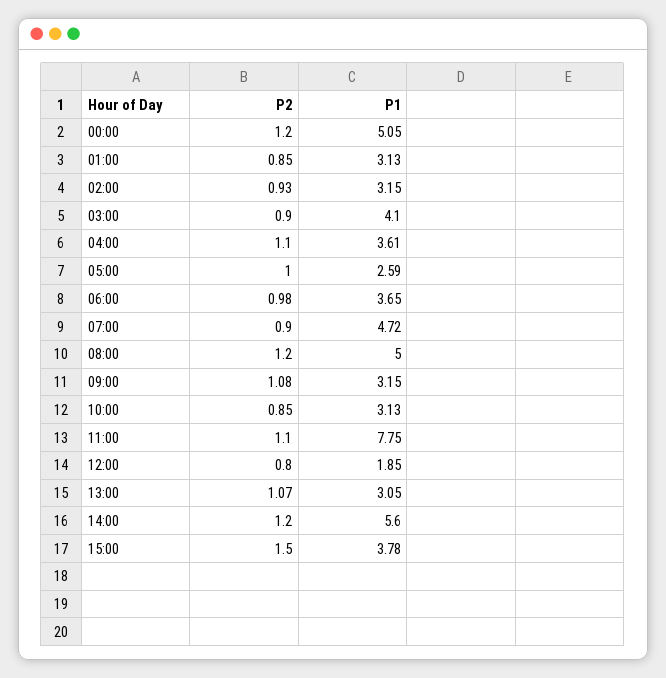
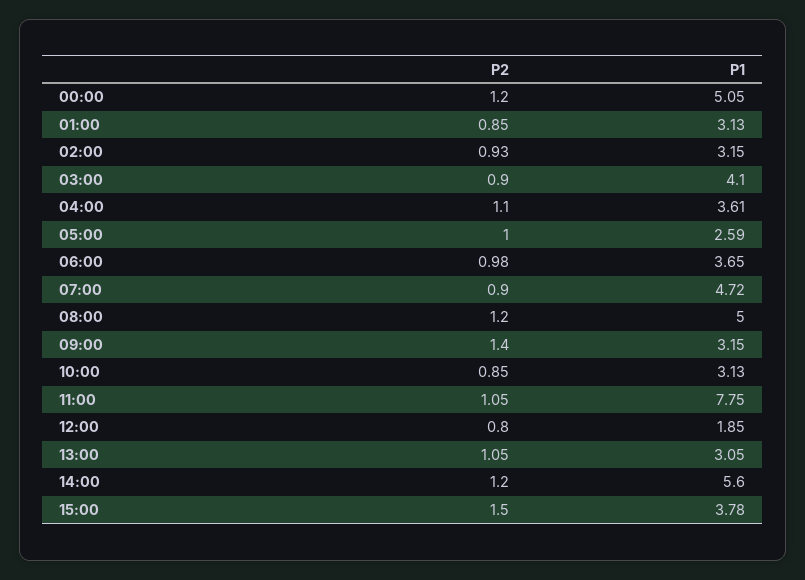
P2, 09:00: 1.08 -> 1.4
P2, 11:00: 1.1 -> 1.05
P2, 13:00: 1.07 -> 1.05

